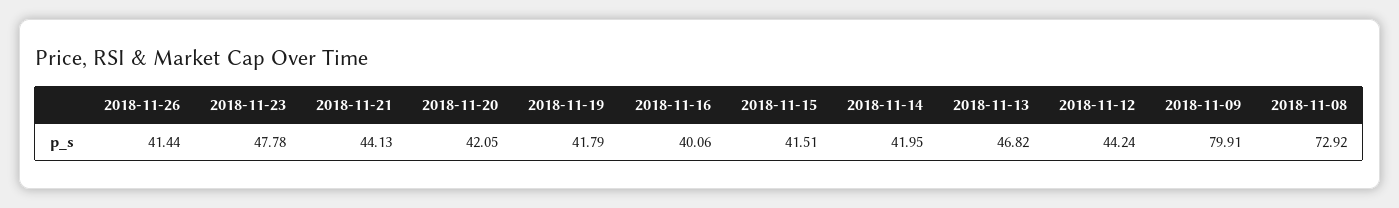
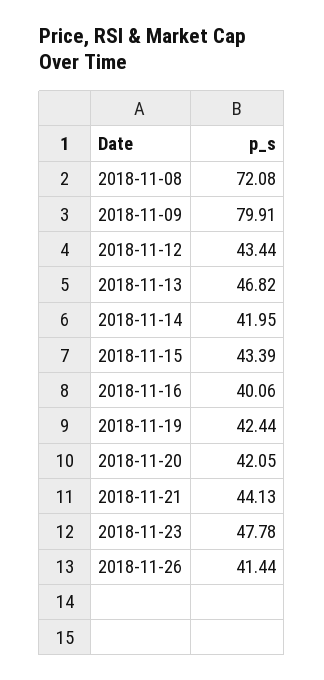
2018-11-19: 41.79 -> 42.44
2018-11-15: 41.51 -> 43.39
2018-11-12: 44.24 -> 43.44
2018-11-08: 72.92 -> 72.08

